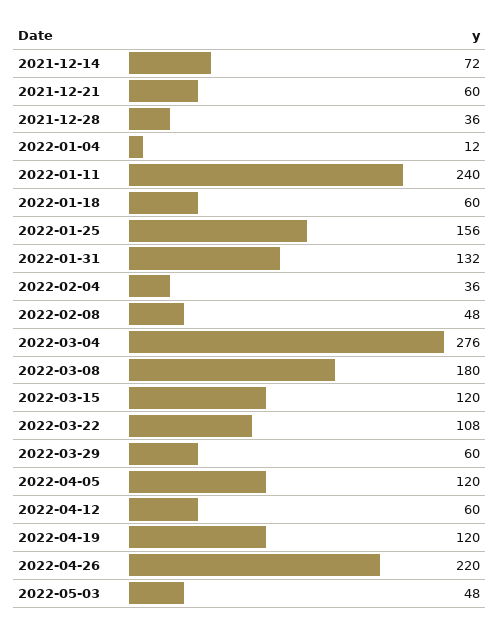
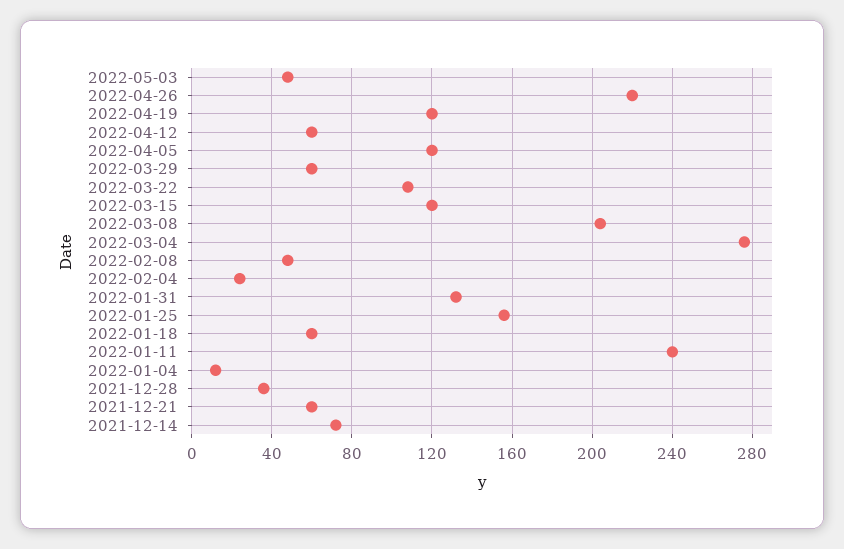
2022-02-04: 36 -> 25
2022-03-08: 180 -> 205

